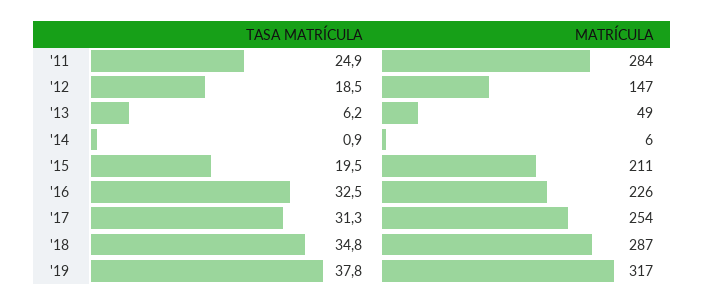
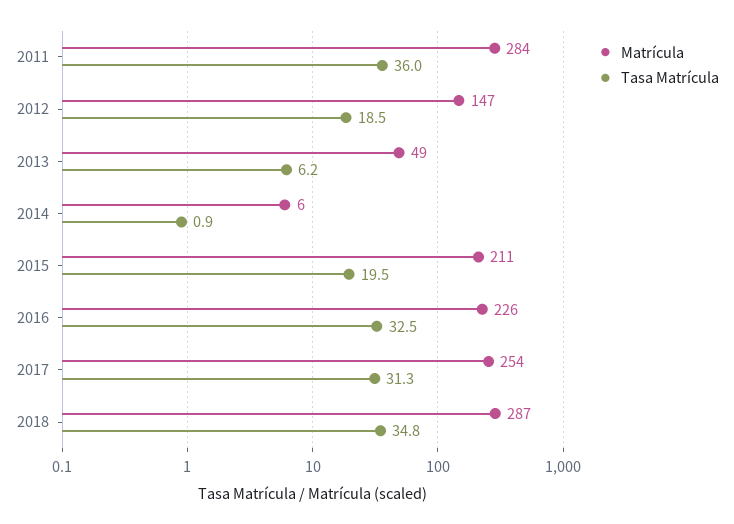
TASA MATRÍCULA, '11: 24.9 -> 36
TASA MATRÍCULA, '19: 37.8 -> none
MATRÍCULA, '19: 317 -> none

